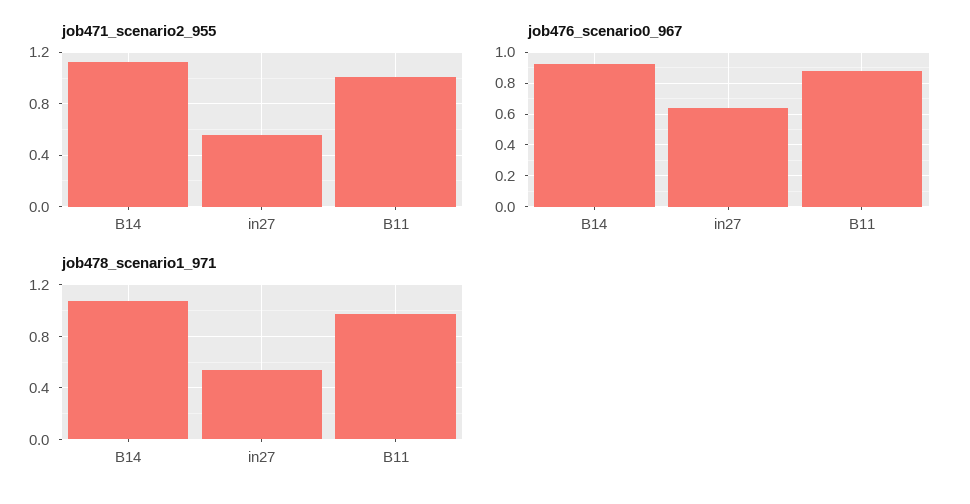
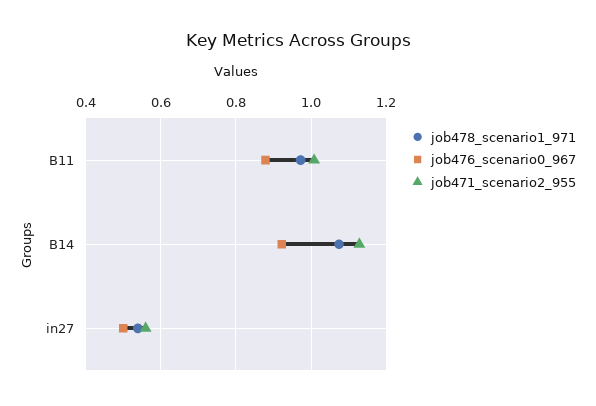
job476_scenario0_967, in27: 0.65 -> 0.5

